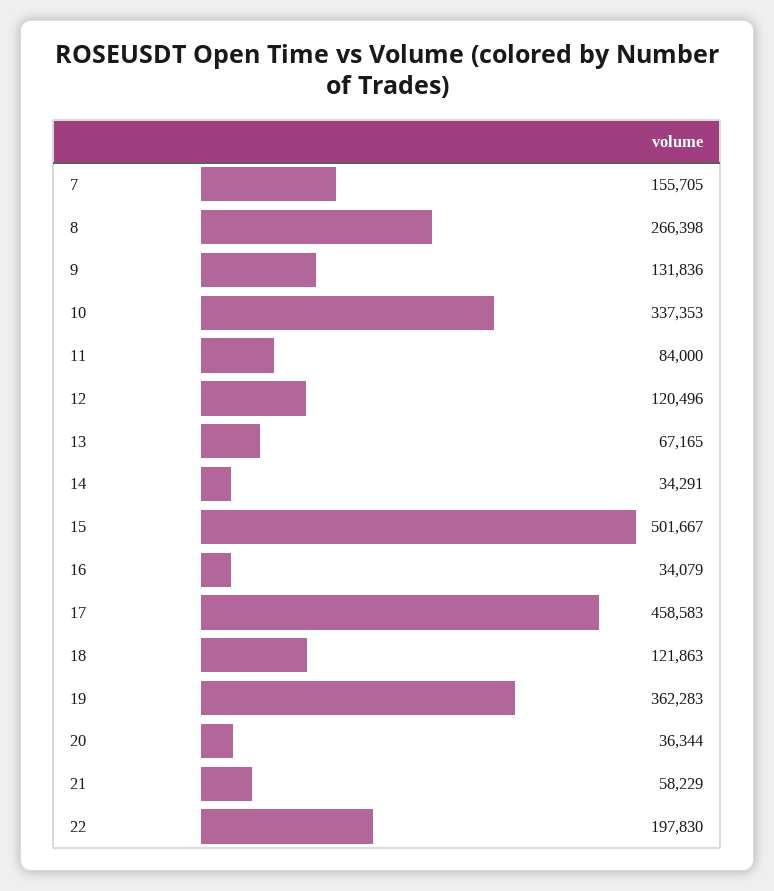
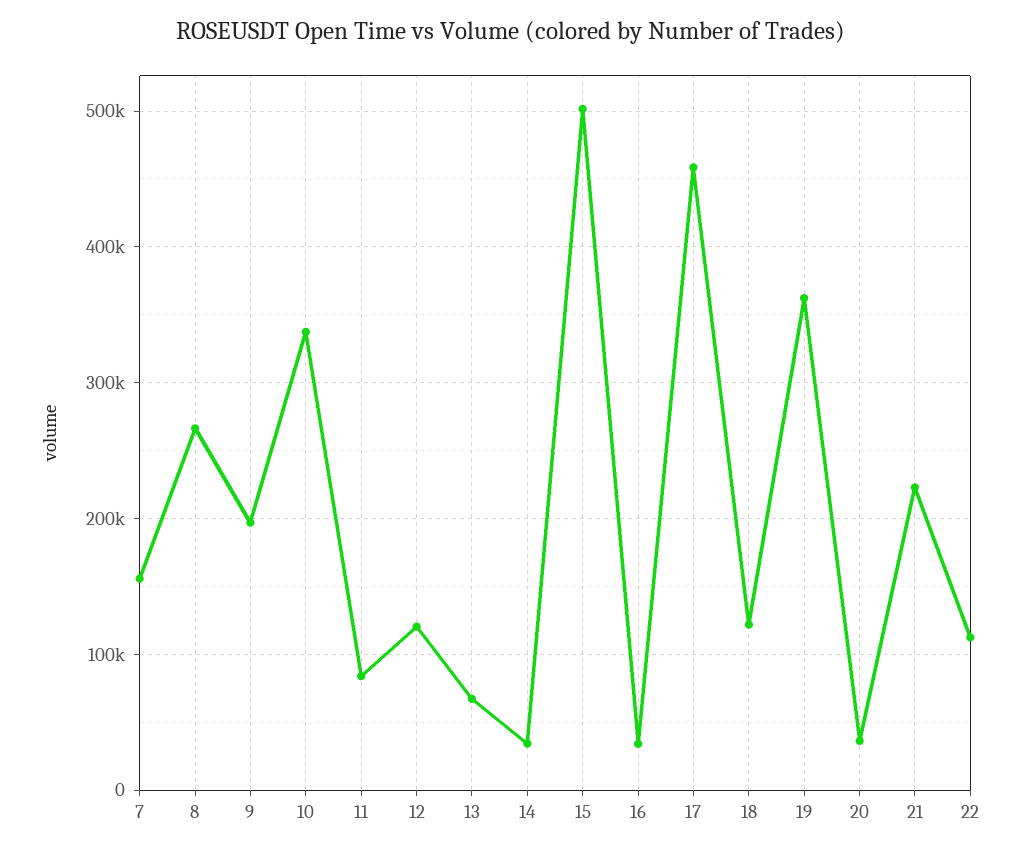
9: 131836 -> 200000
21: 58229 -> 220000
22: 197830 -> 110000

